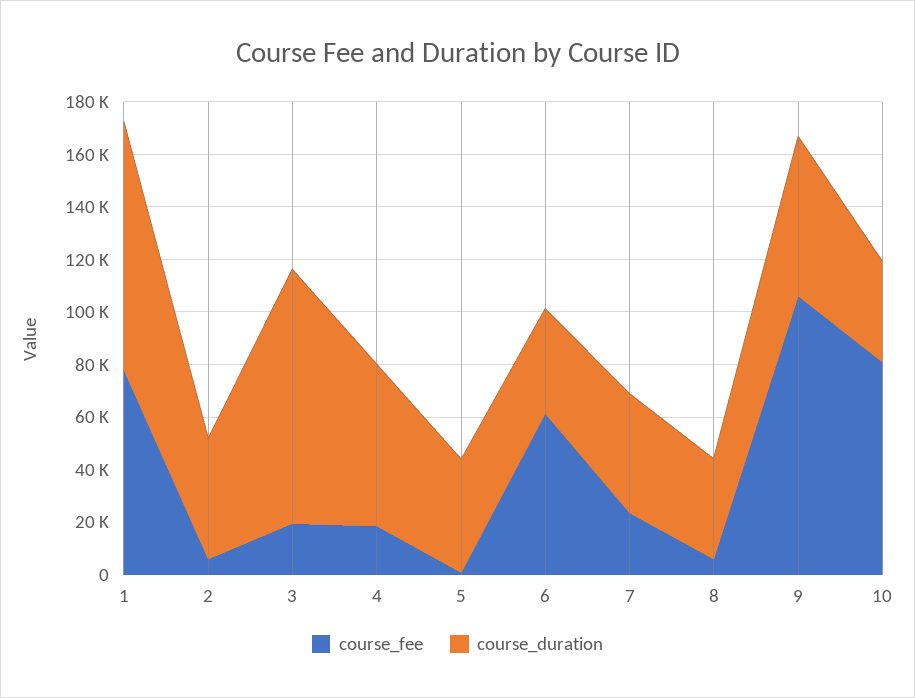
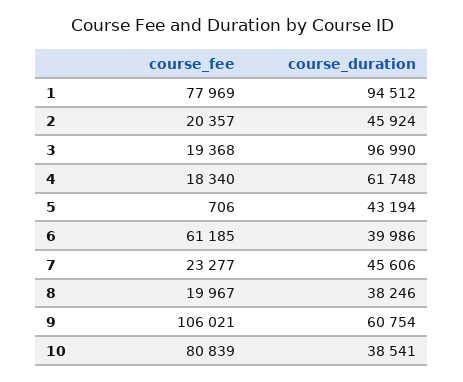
course_fee, 2: 5000 -> 20357
course_fee, 8: 5000 -> 19967

